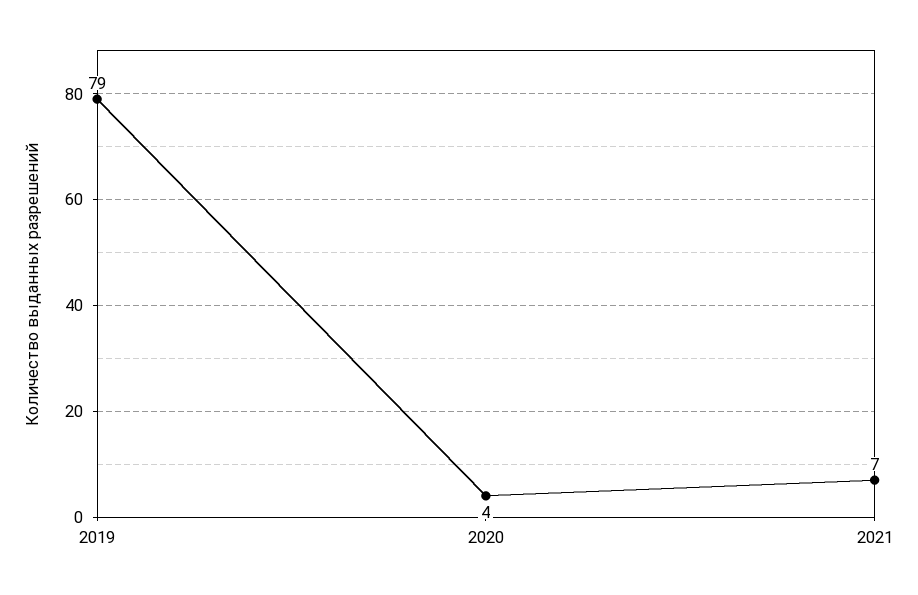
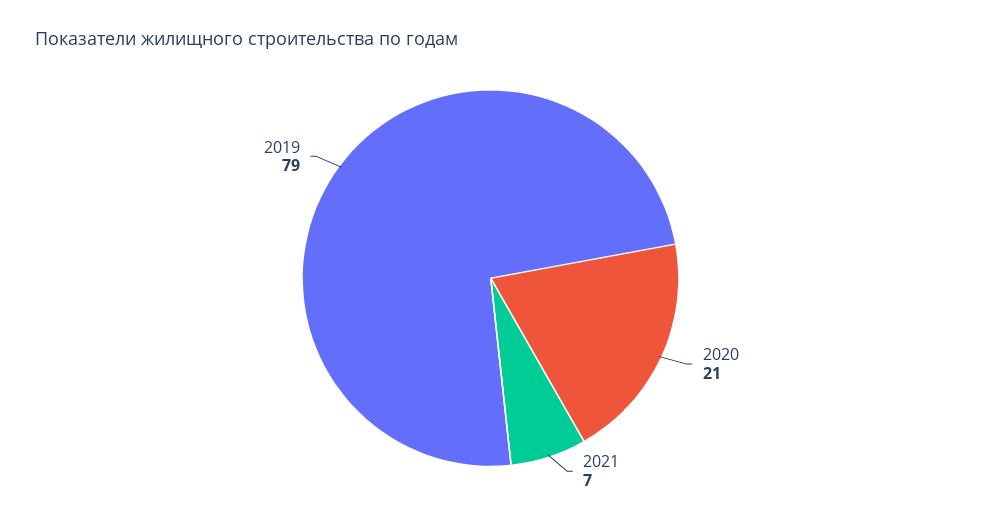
2020: 4 -> 21

